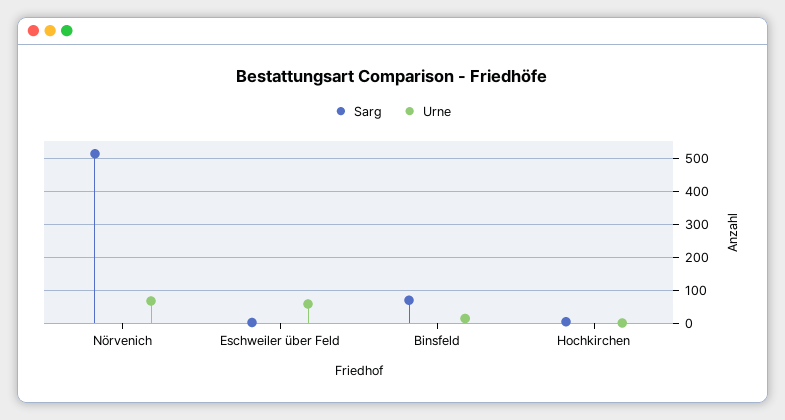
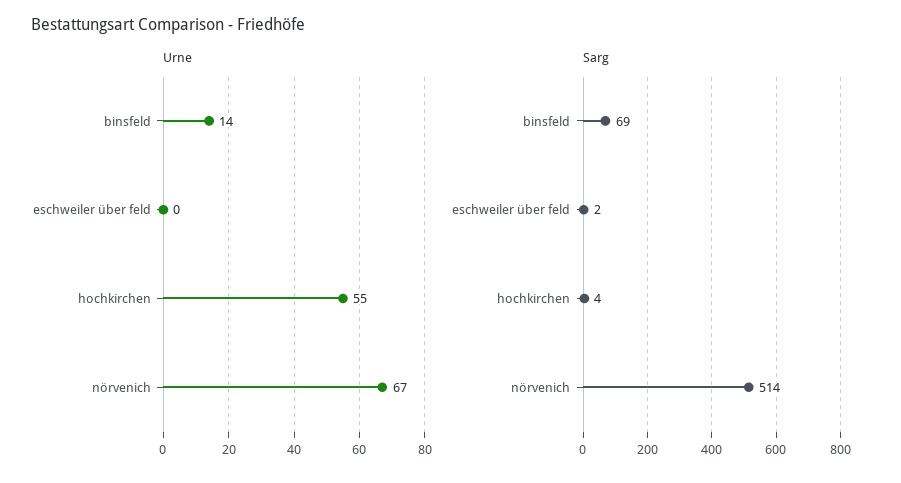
Urne, Eschweiler über Feld: 60 -> 0
Urne, Hochkirchen: 0 -> 55

